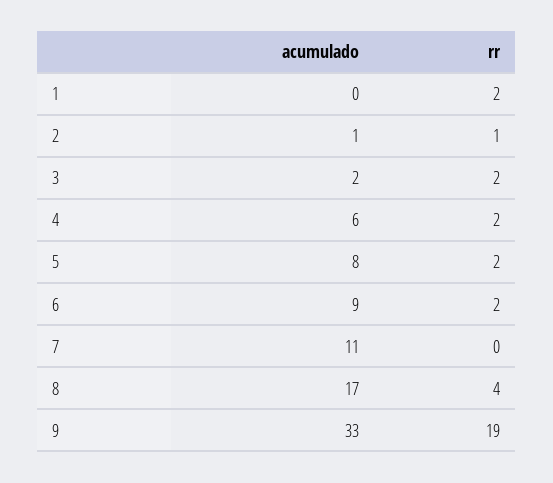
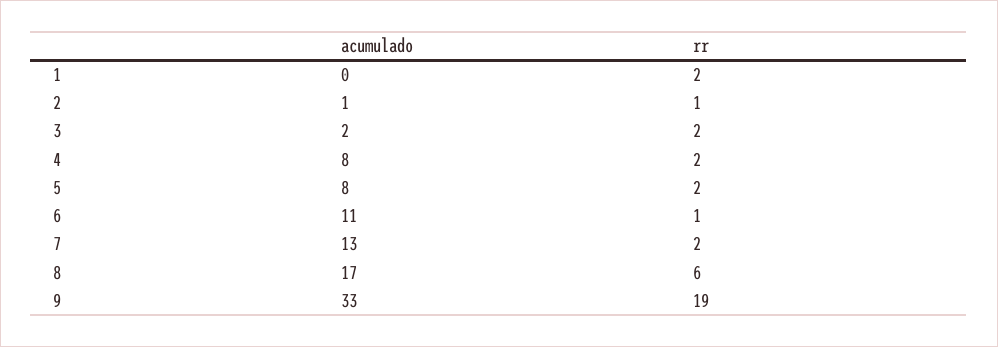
acumulado, 4: 6 -> 8
acumulado, 6: 9 -> 11
rr, 6: 2 -> 1
acumulado, 7: 11 -> 13
rr, 7: 0 -> 2
rr, 8: 4 -> 6

